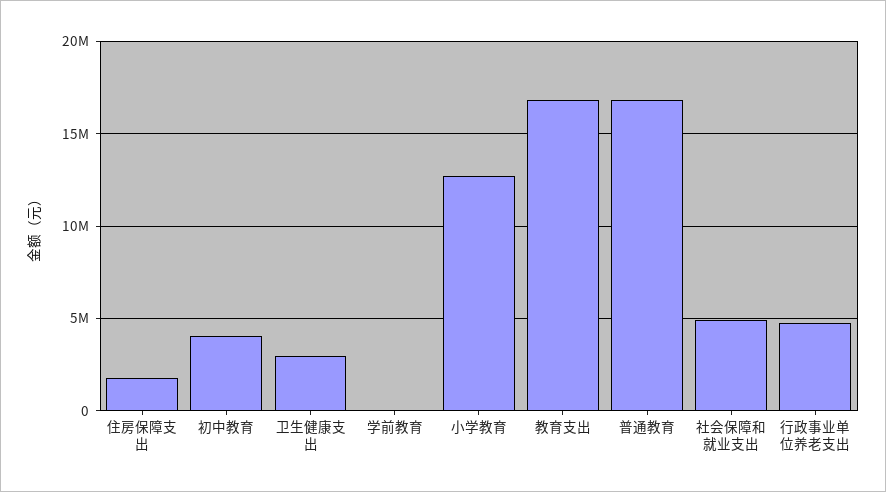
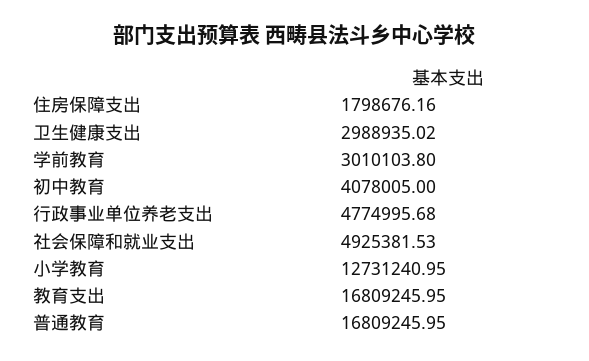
学前教育: 0 -> 3010103.8

